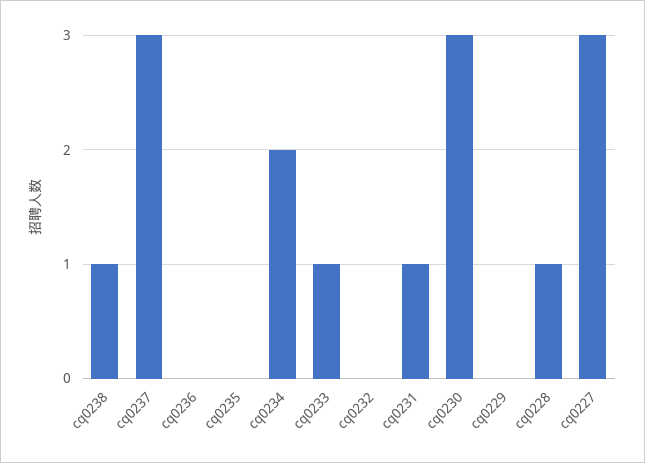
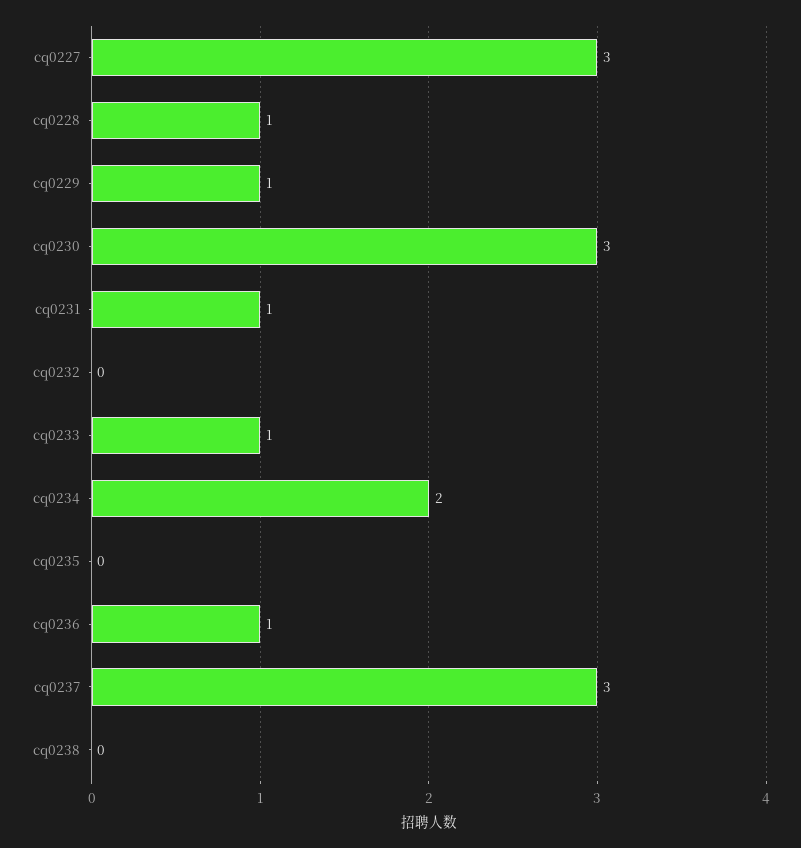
cq0238: 1 -> 0
cq0236: 0 -> 1
cq0229: 0 -> 1

